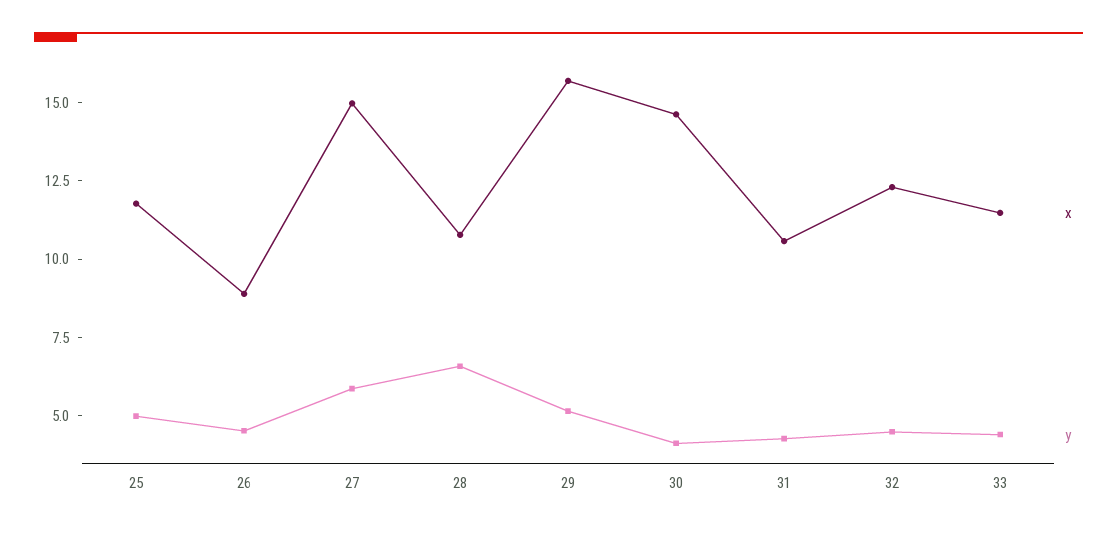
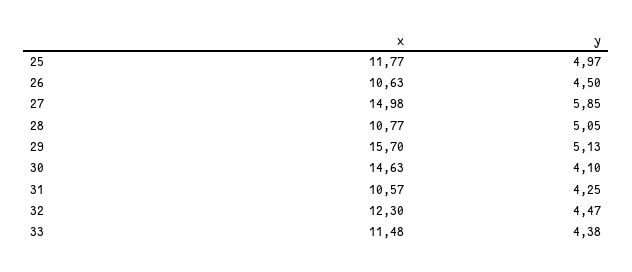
x, 26: 9 -> 10.63
y, 28: 6.5 -> 5.05

